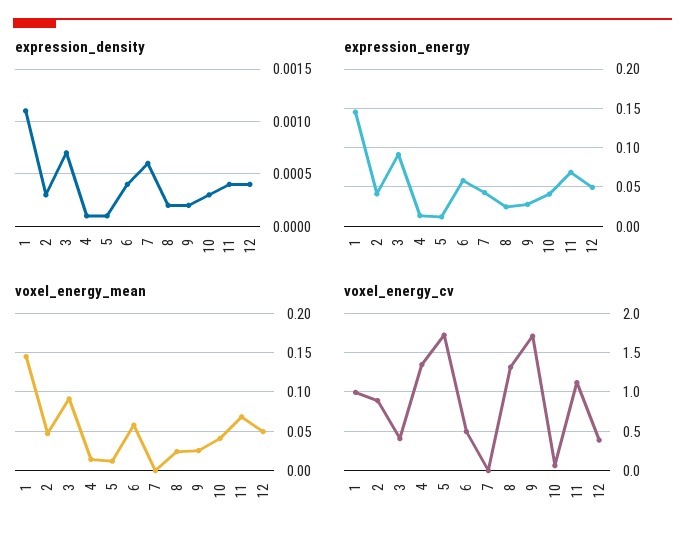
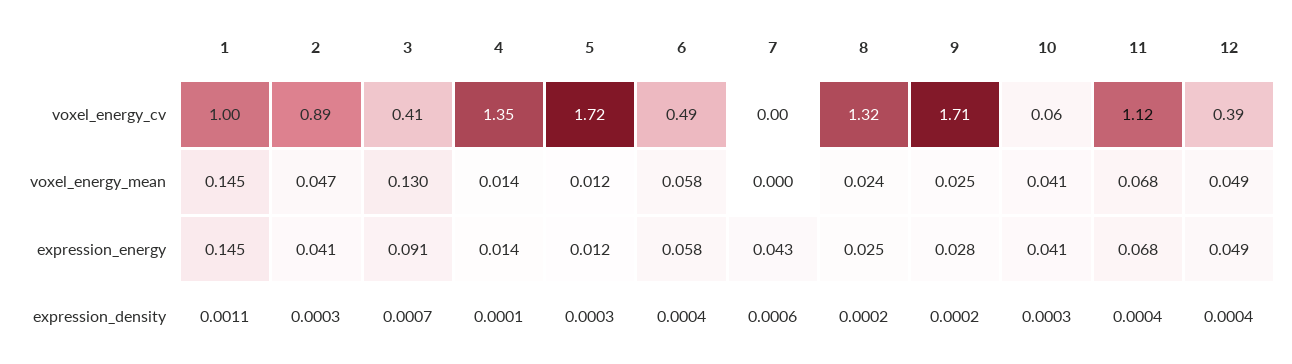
expression_density, 5: 0.0001 -> 0.0003
voxel_energy_mean, 3: 0.09 -> 0.13

